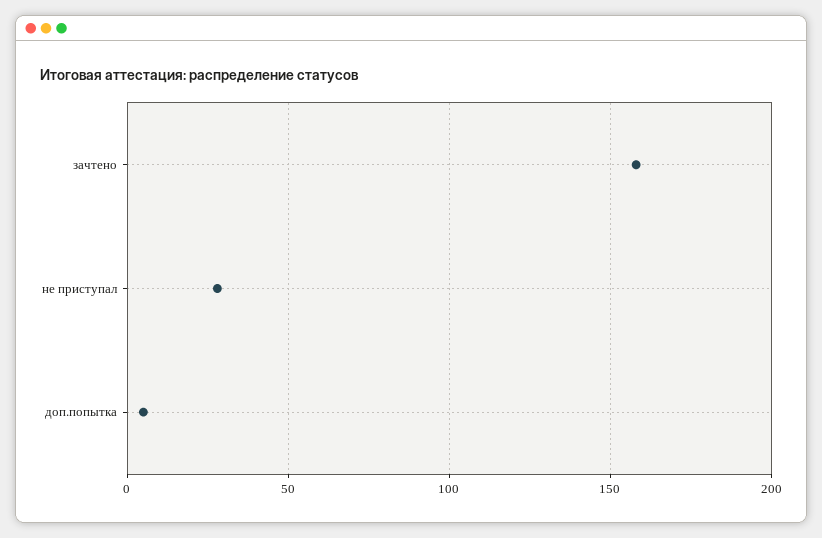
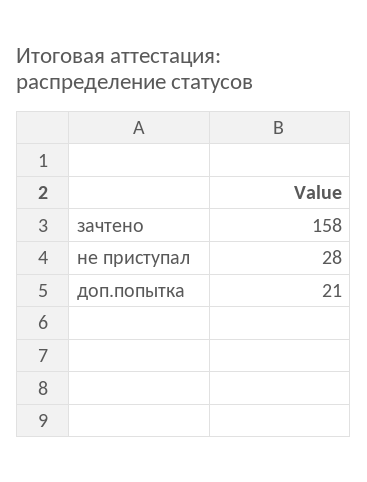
доп.попытка: 5 -> 21

